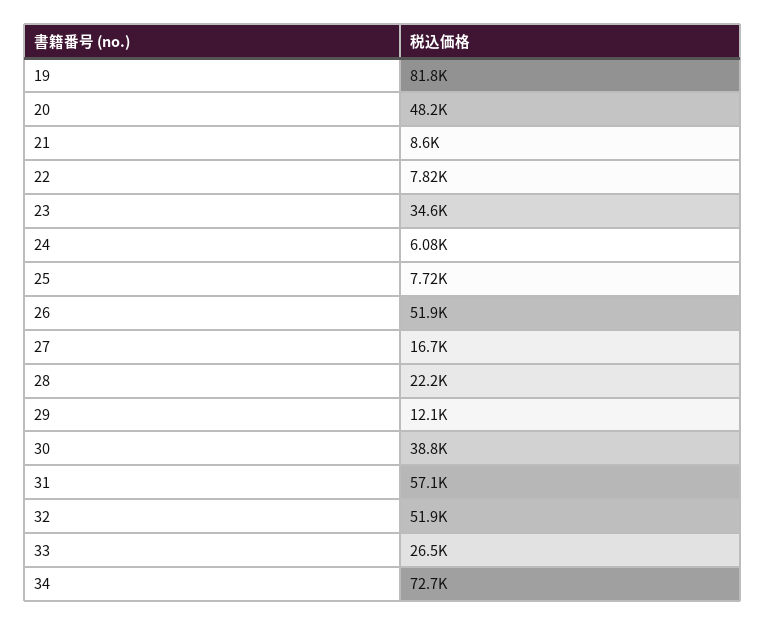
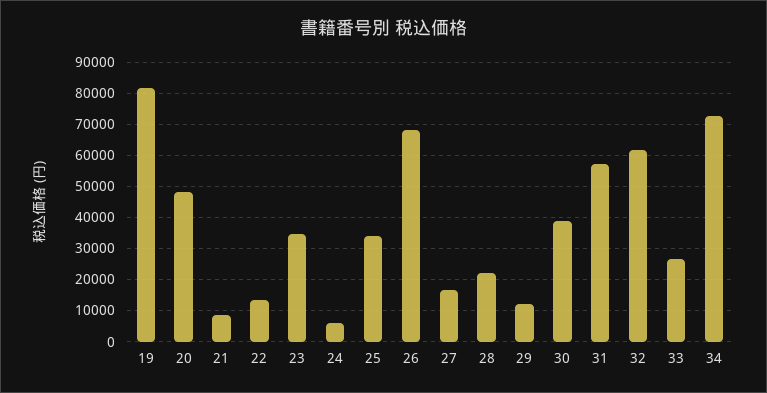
22: 7820 -> 14000
25: 7720 -> 34000
26: 51900 -> 68000
32: 51900 -> 62000

